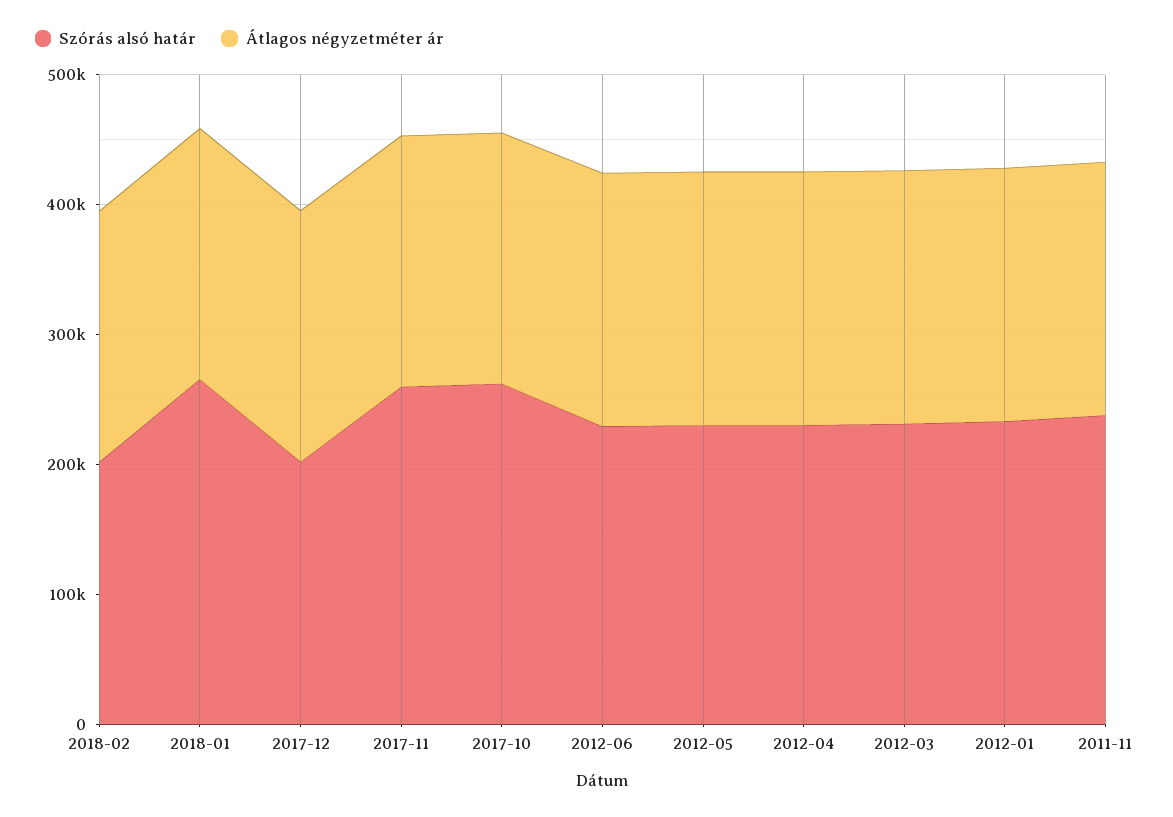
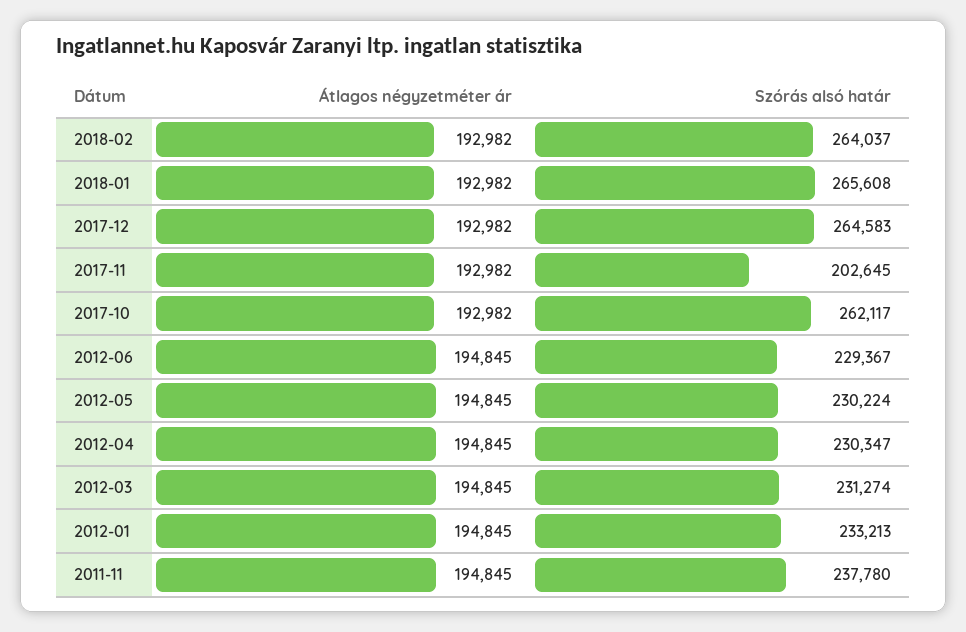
Szórás alsó határ, 2018-02: 200000 -> 264037
Szórás alsó határ, 2017-12: 200000 -> 264583
Szórás alsó határ, 2017-11: 260000 -> 202645

